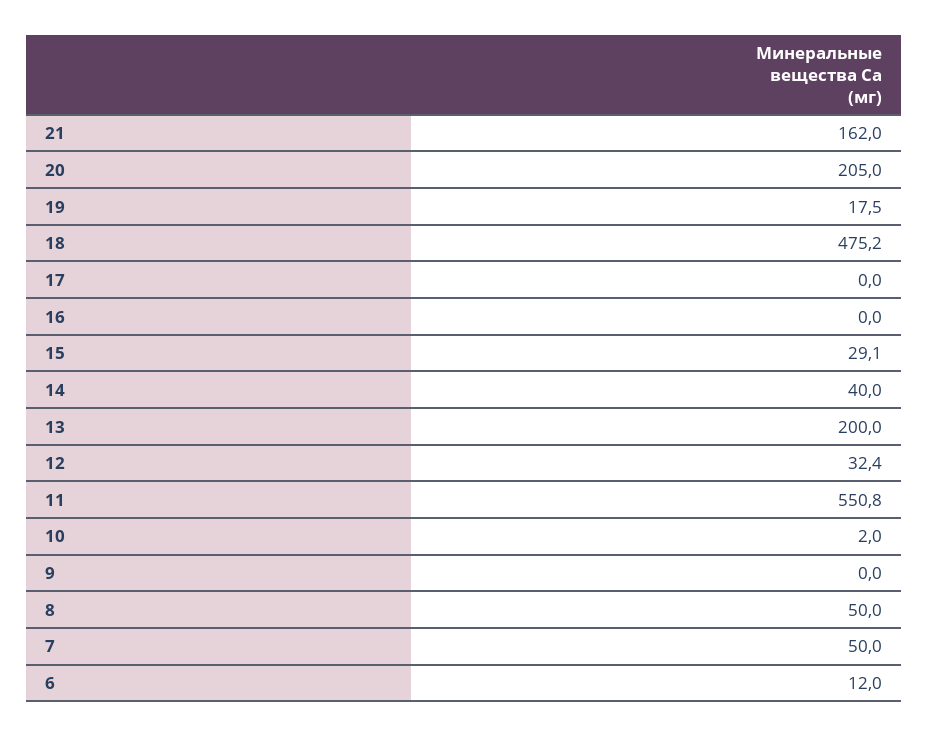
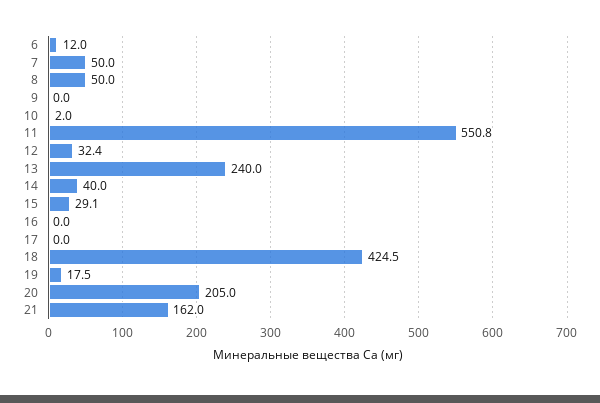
18: 475.2 -> 424.5
13: 200 -> 240

